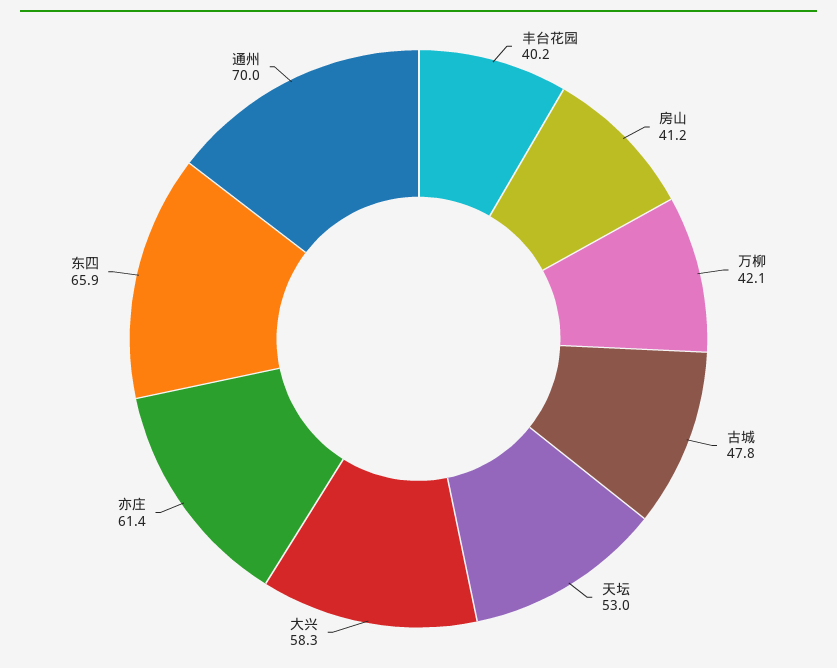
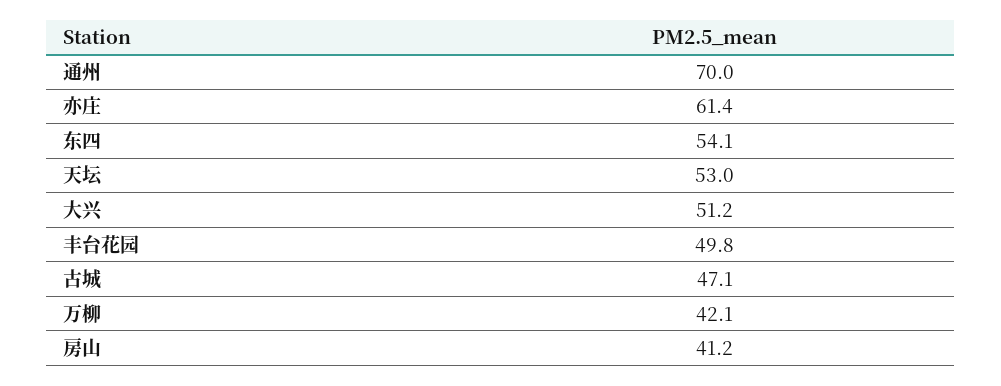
丰台花园: 40.2 -> 49.8
古城: 47.8 -> 47.1
大兴: 58.3 -> 51.2
东四: 65.9 -> 54.1

